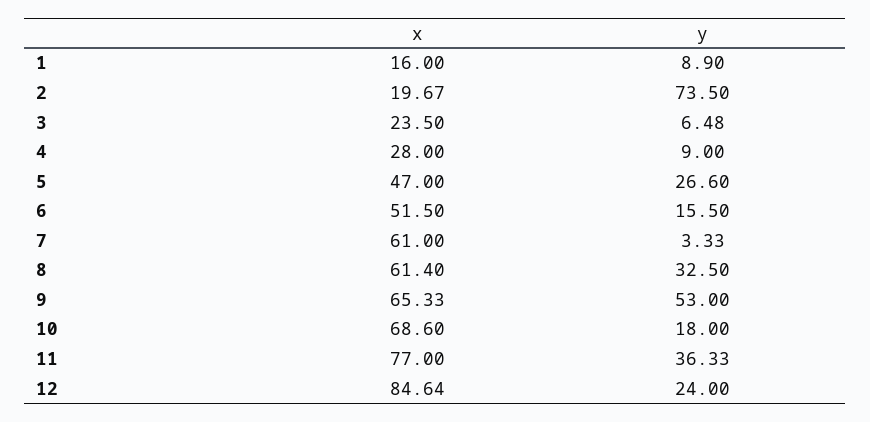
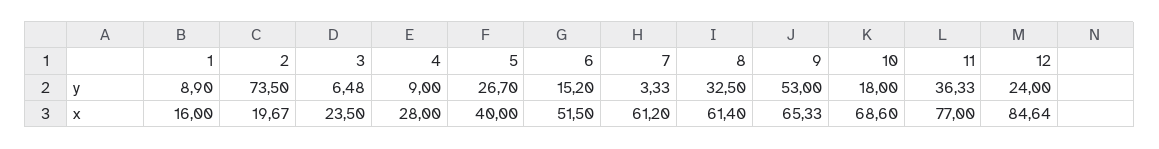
x, 5: 47 -> 40
y, 5: 26.6 -> 26.7
y, 6: 15.5 -> 15.2
x, 7: 61 -> 61.2

